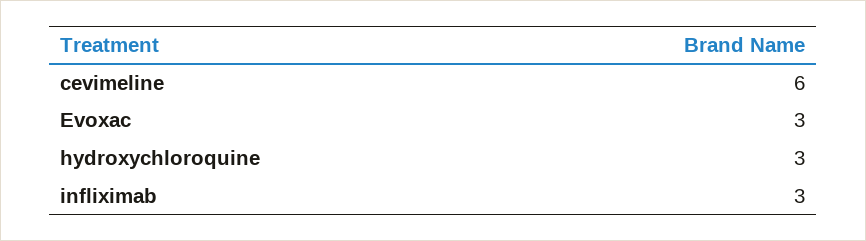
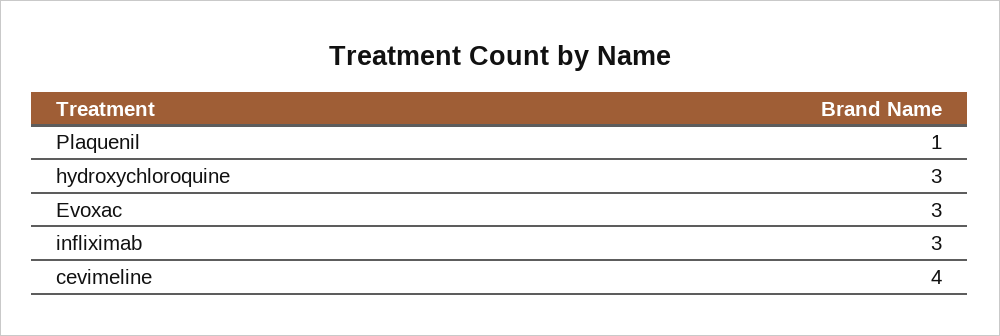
cevimeline: 6 -> 4
Plaquenil: none -> 1

